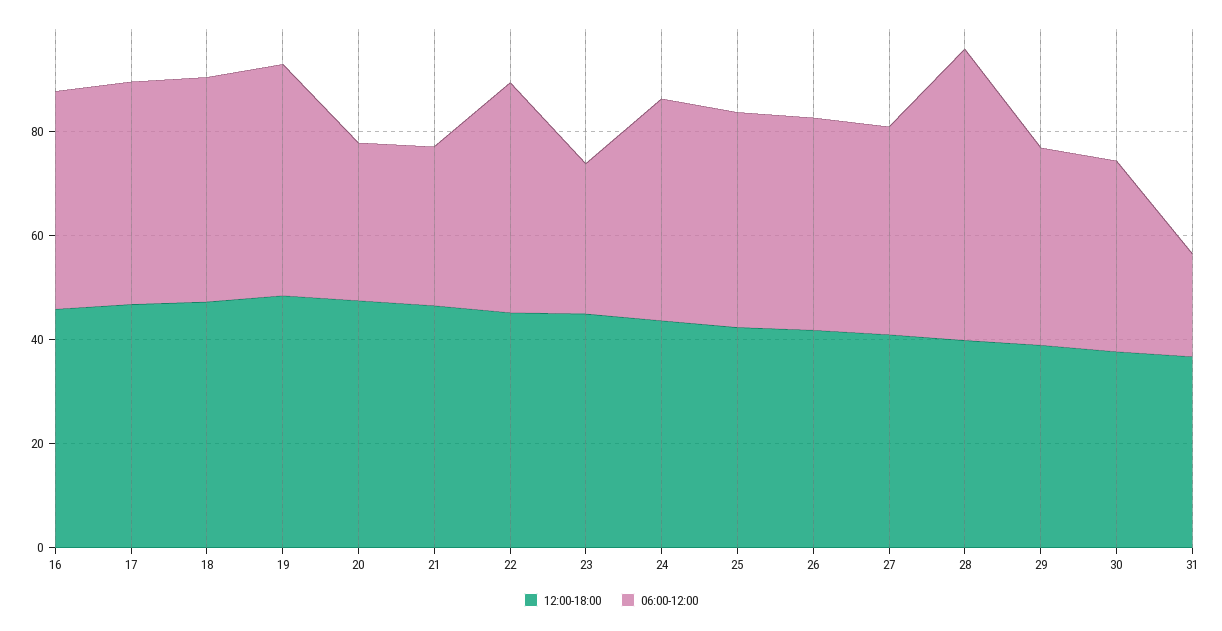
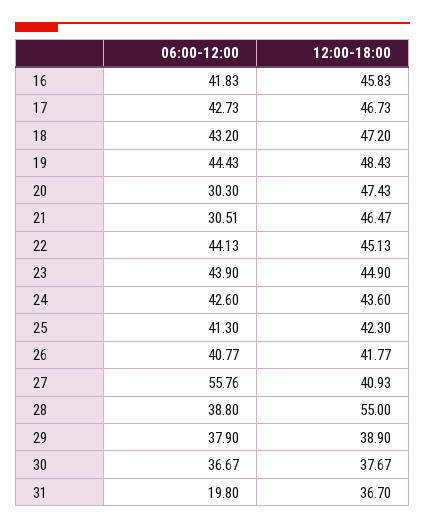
06:00-12:00, 23: 30 -> 43.9
06:00-12:00, 27: 40 -> 55.76
12:00-18:00, 28: 40 -> 55
06:00-12:00, 28: 55 -> 38.8

